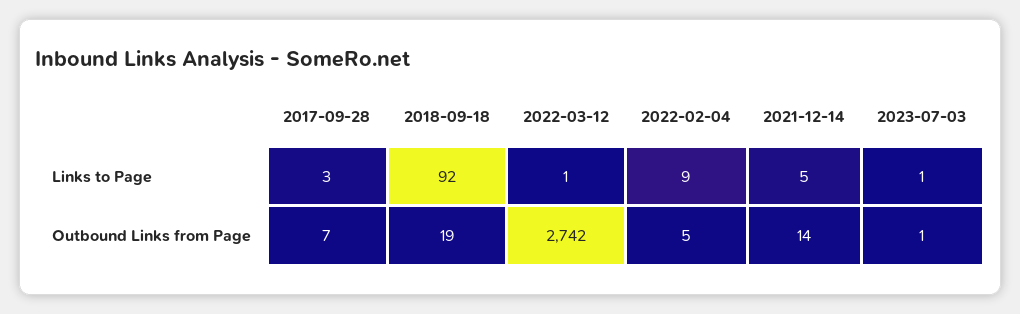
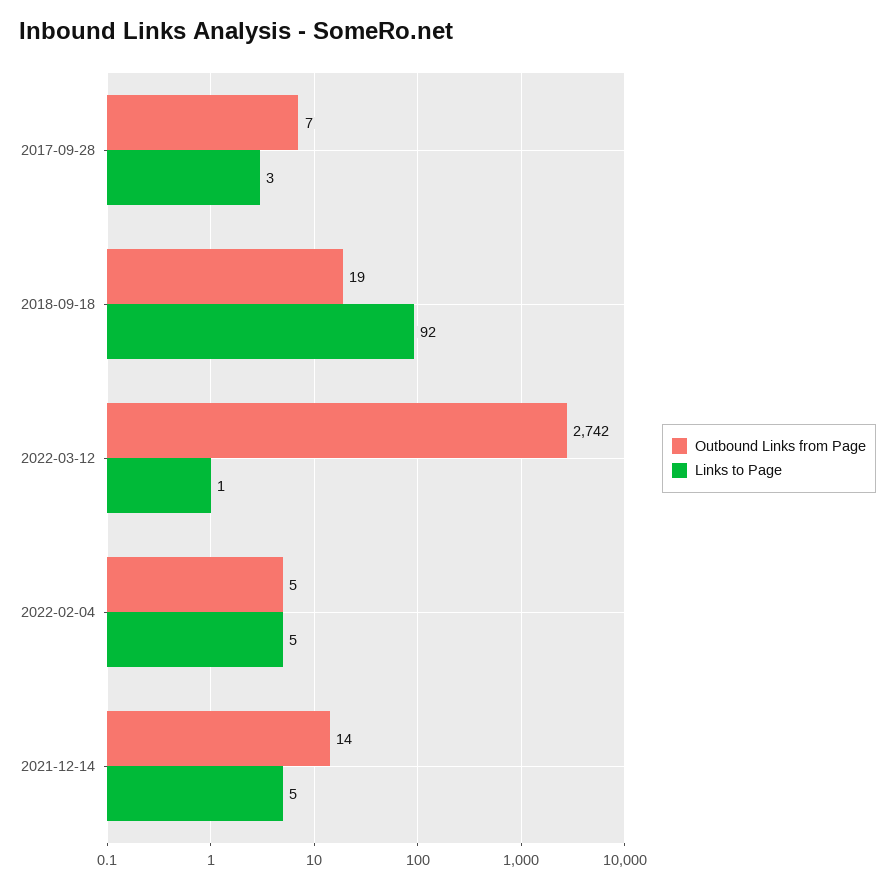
Links to Page, 2022-02-04: 9 -> 5
Links to Page, 2023-07-03: 1 -> none
Outbound Links from Page, 2023-07-03: 1 -> none

